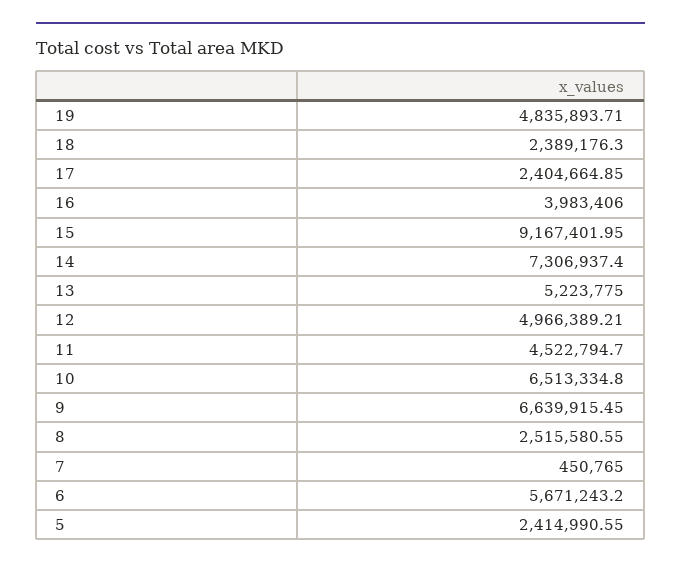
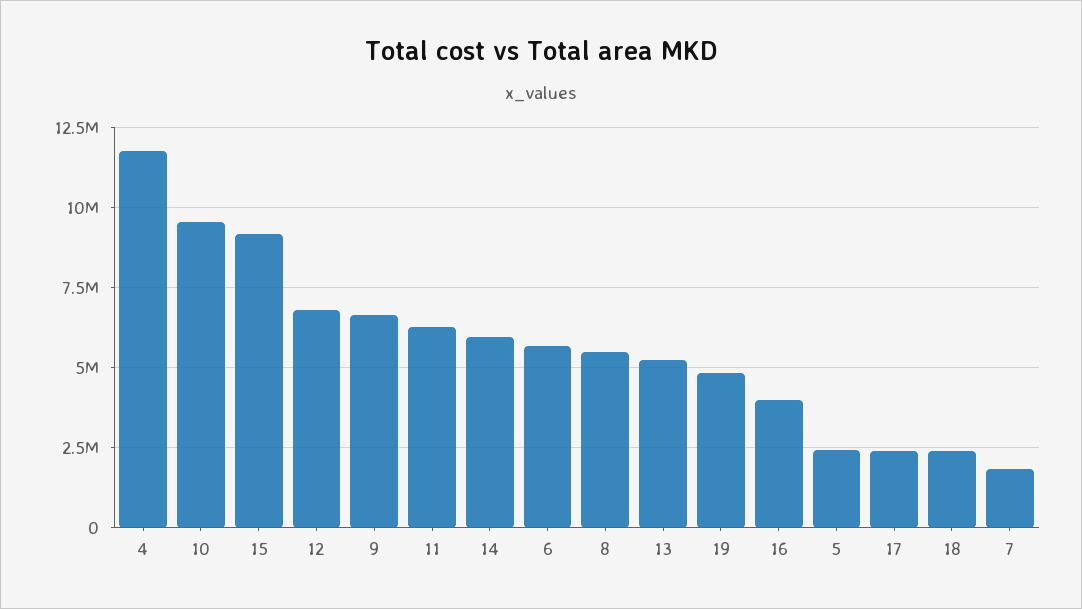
14: 7306937.4 -> 6000000
12: 4966389.21 -> 6750000
11: 4522794.7 -> 6250000
10: 6513334.8 -> 9500000
8: 2515580.55 -> 5500000
7: 450765 -> 1750000
4: none -> 11750000

